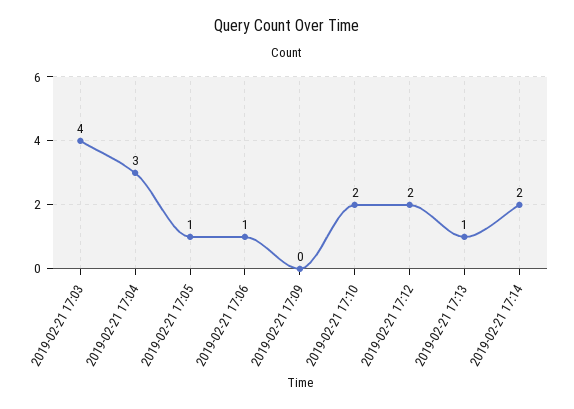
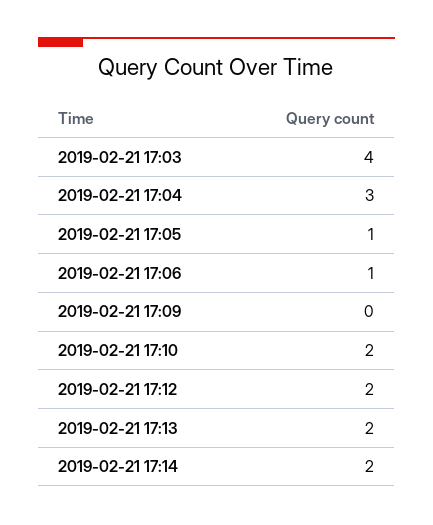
2019-02-21 17:13: 1 -> 2

